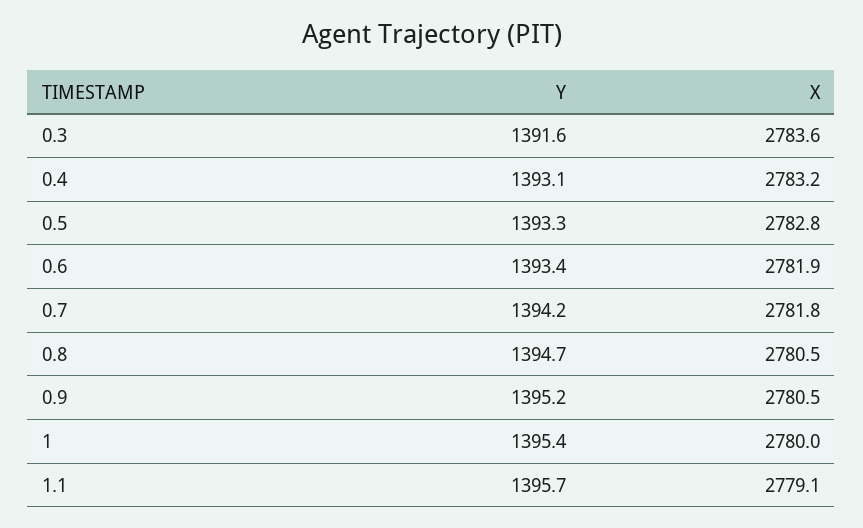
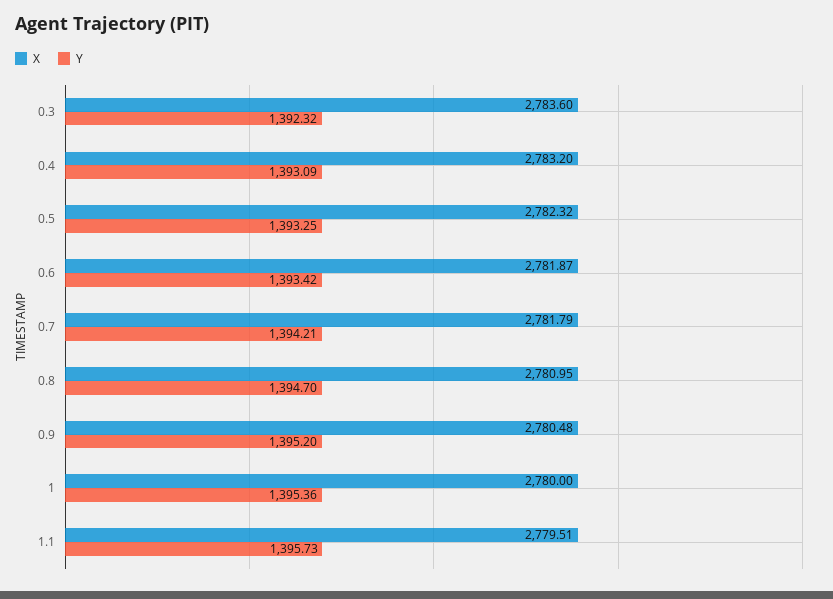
Y, 0.3: 1391.6 -> 1392.32
X, 0.5: 2782.8 -> 2782.32
X, 0.8: 2780.5 -> 2780.95
X, 1.1: 2779.1 -> 2779.51

